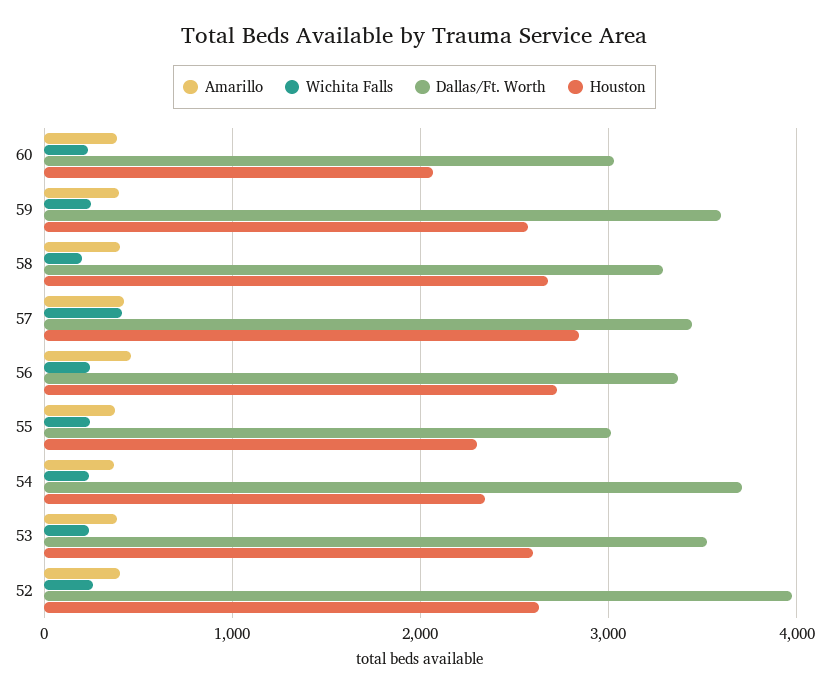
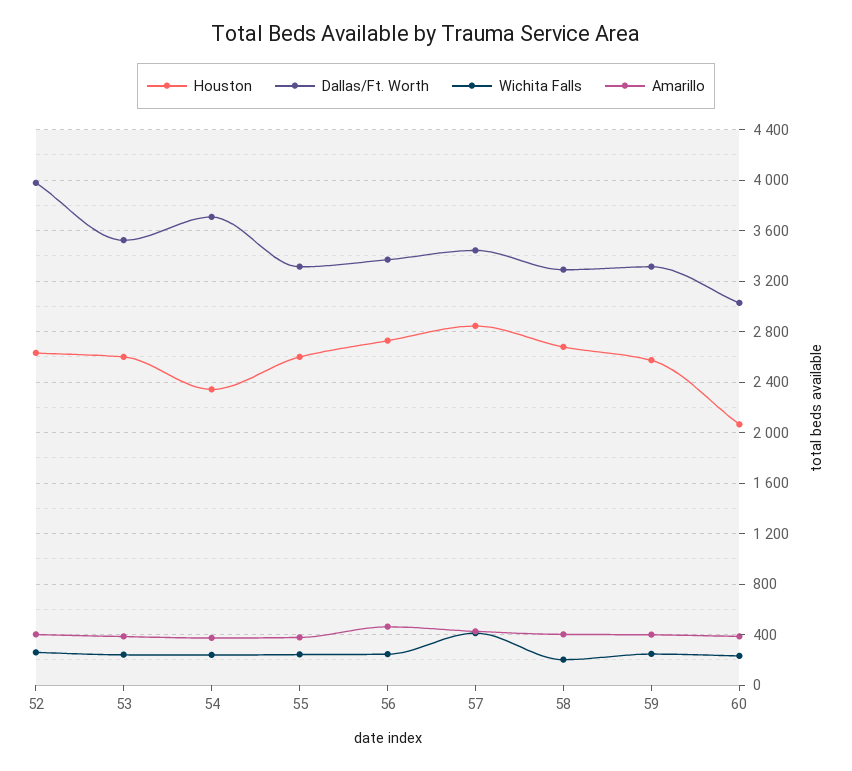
Dallas/Ft. Worth, 59: 3600 -> 3300
Dallas/Ft. Worth, 55: 3000 -> 3300
Houston, 55: 2300 -> 2600

